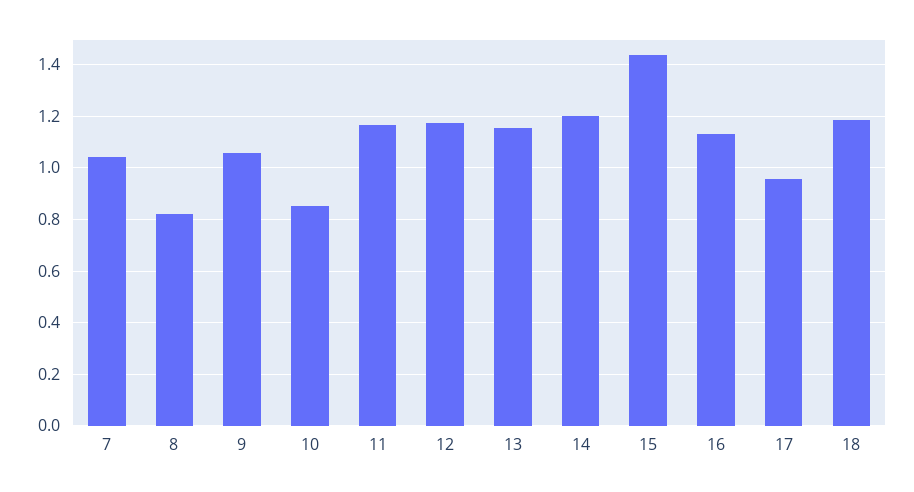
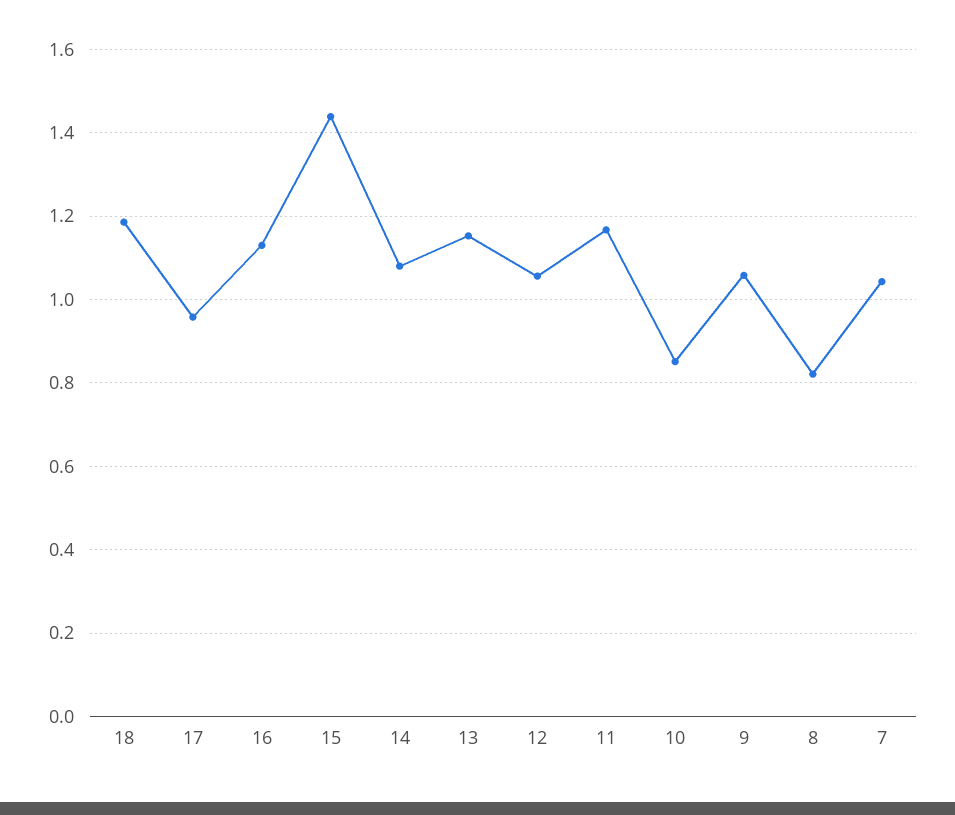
12: 1.175 -> 1.06
14: 1.2 -> 1.08

